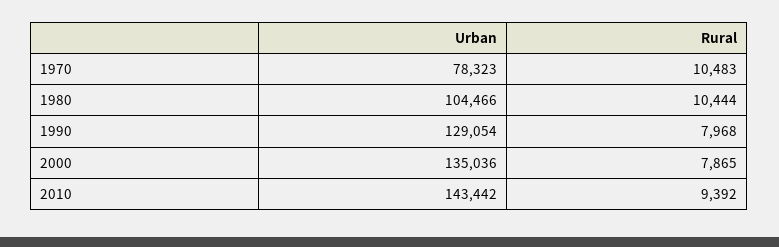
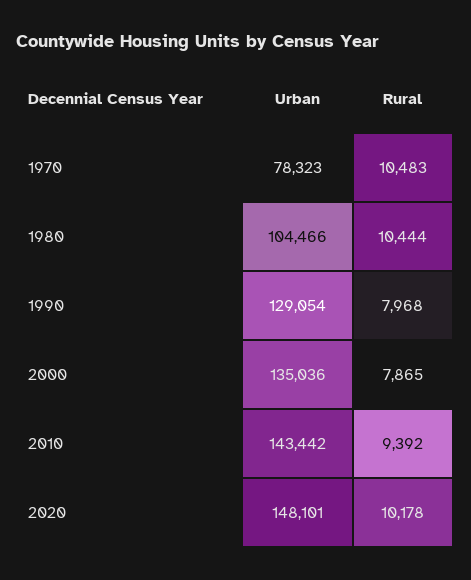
Urban, 2020: none -> 148101
Rural, 2020: none -> 10178

